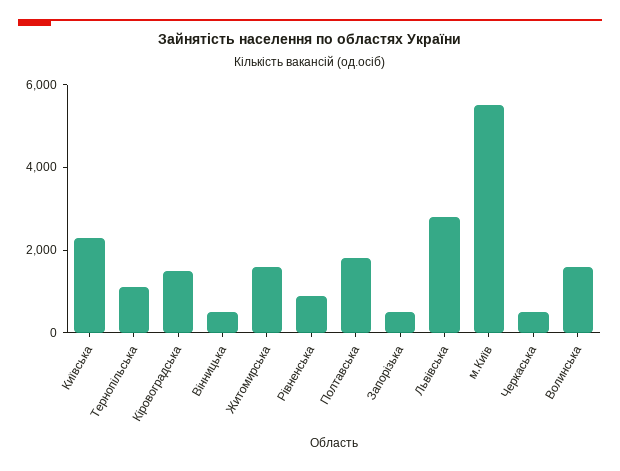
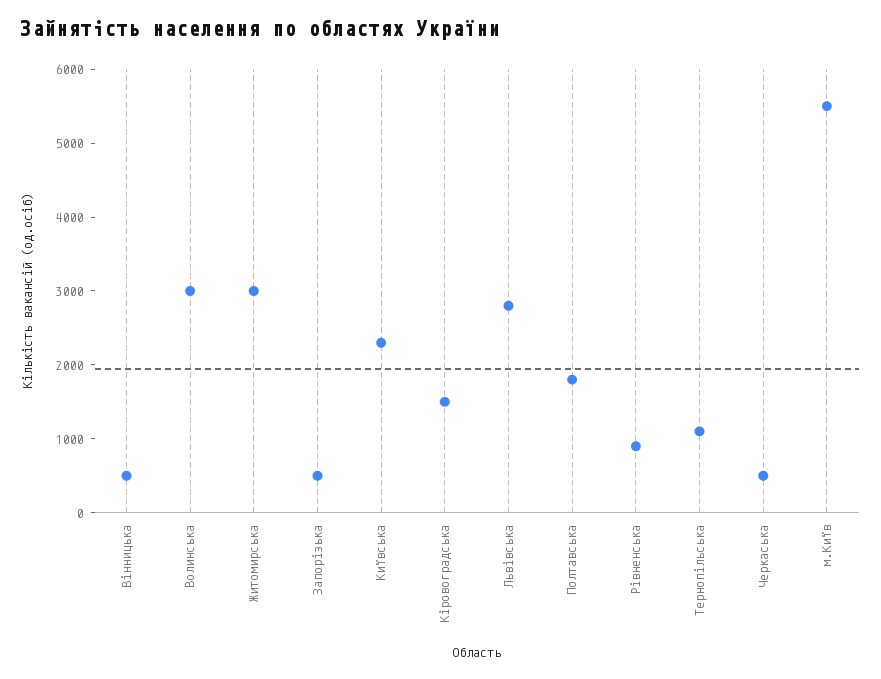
Житомирська: 1500 -> 3000
Волинська: 1500 -> 3000

